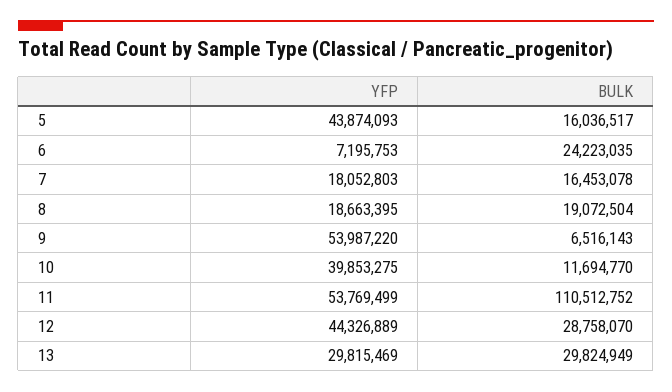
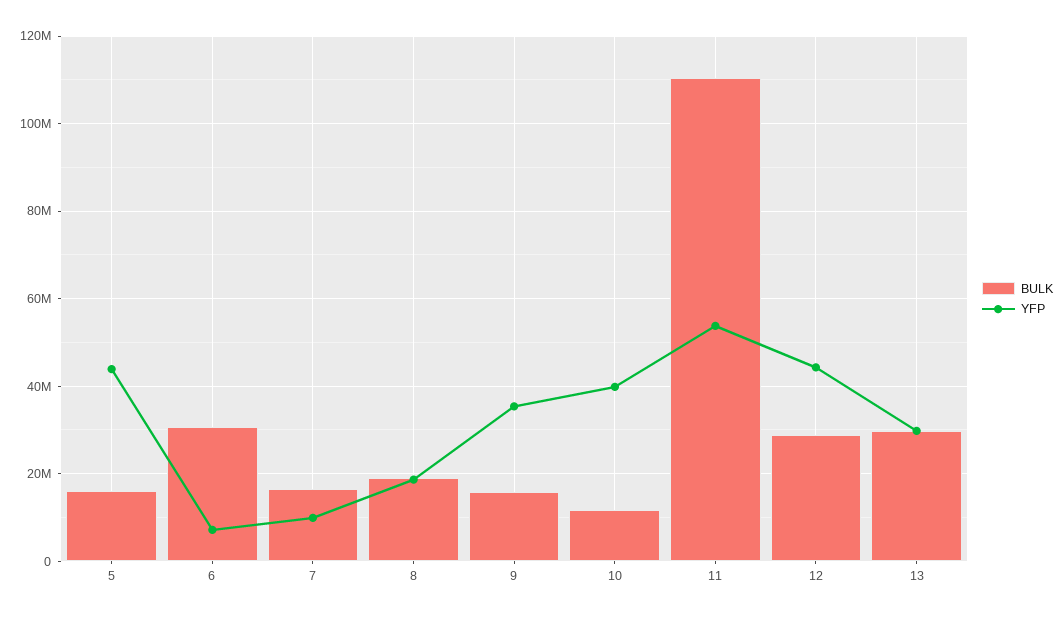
BULK, 6: 24223035 -> 30000000
YFP, 7: 18052803 -> 10000000
YFP, 9: 53987220 -> 36000000
BULK, 9: 6516143 -> 16000000

